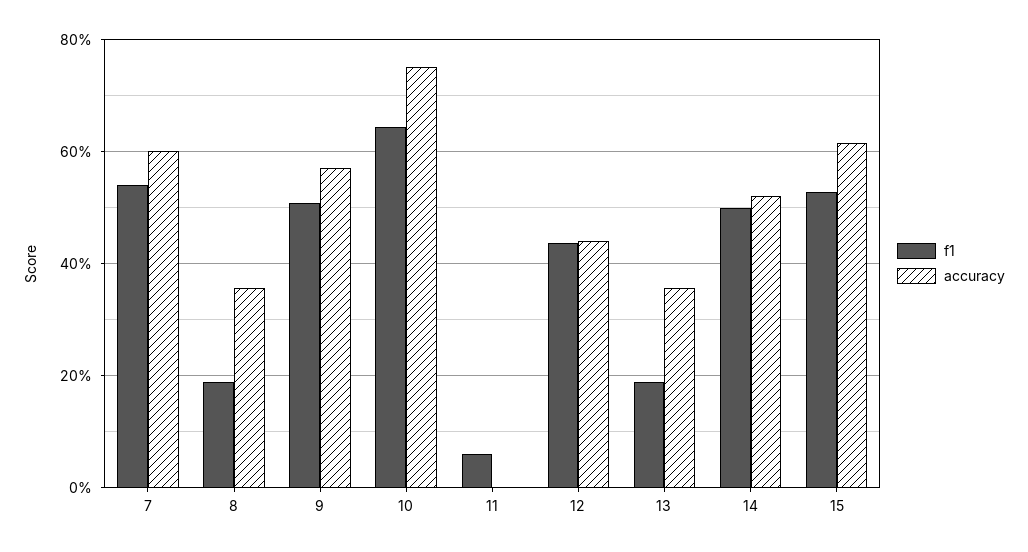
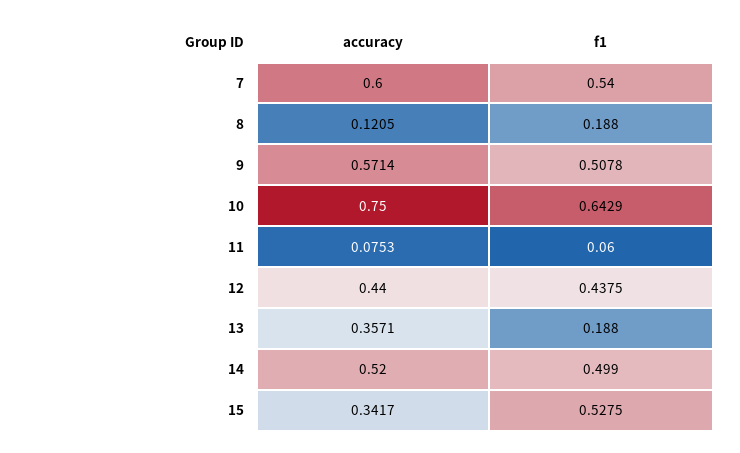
accuracy, 8: 0.36 -> 0.1205
accuracy, 11: 0 -> 0.0753
accuracy, 15: 0.62 -> 0.3417

